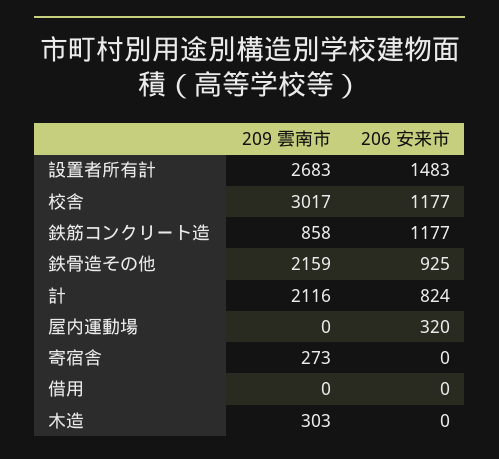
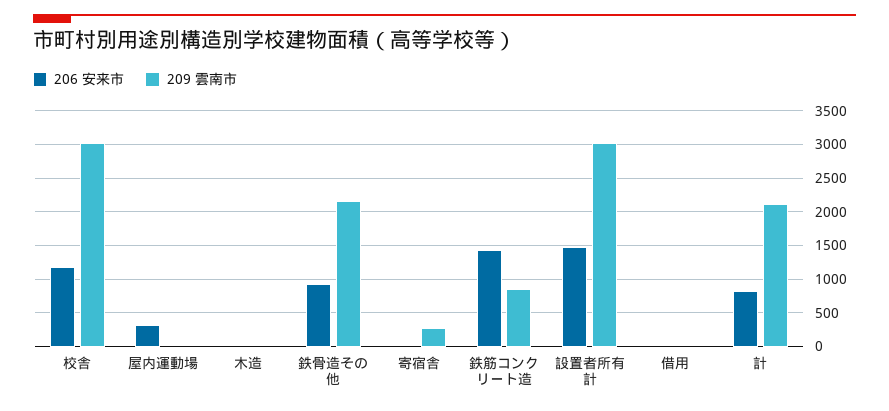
209 雲南市, 設置者所有計: 2683 -> 3000
206 安来市, 鉄筋コンクリート造: 1177 -> 1400
209 雲南市, 木造: 303 -> 0

